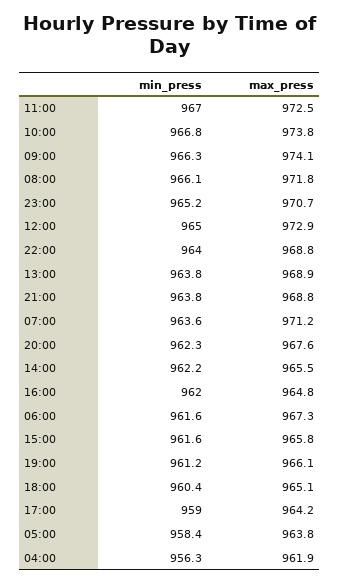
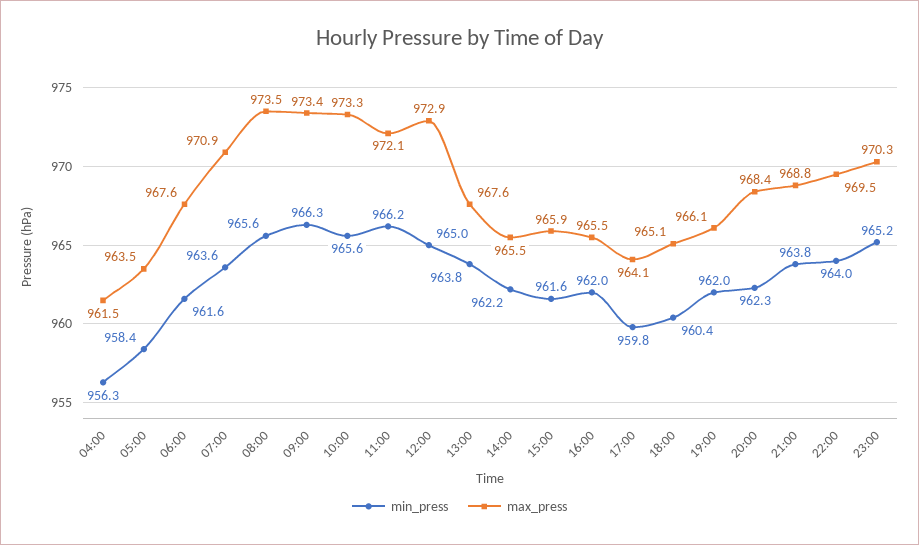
min_press, 11:00: 967 -> 966.2
max_press, 11:00: 972.5 -> 972.1
min_press, 10:00: 966.8 -> 965.6
max_press, 10:00: 973.8 -> 973.3
max_press, 09:00: 974.1 -> 973.4
min_press, 08:00: 966.1 -> 965.6
max_press, 08:00: 971.8 -> 973.5
max_press, 23:00: 970.7 -> 970.3
max_press, 22:00: 968.8 -> 969.5
max_press, 13:00: 968.9 -> 967.6
max_press, 07:00: 971.2 -> 970.9
max_press, 20:00: 967.6 -> 968.4
max_press, 16:00: 964.8 -> 965.5
max_press, 06:00: 967.3 -> 967.6
max_press, 15:00: 965.8 -> 965.9
min_press, 19:00: 961.2 -> 962
min_press, 17:00: 959 -> 959.8
max_press, 17:00: 964.2 -> 964.1
max_press, 05:00: 963.8 -> 963.5
max_press, 04:00: 961.9 -> 961.5

